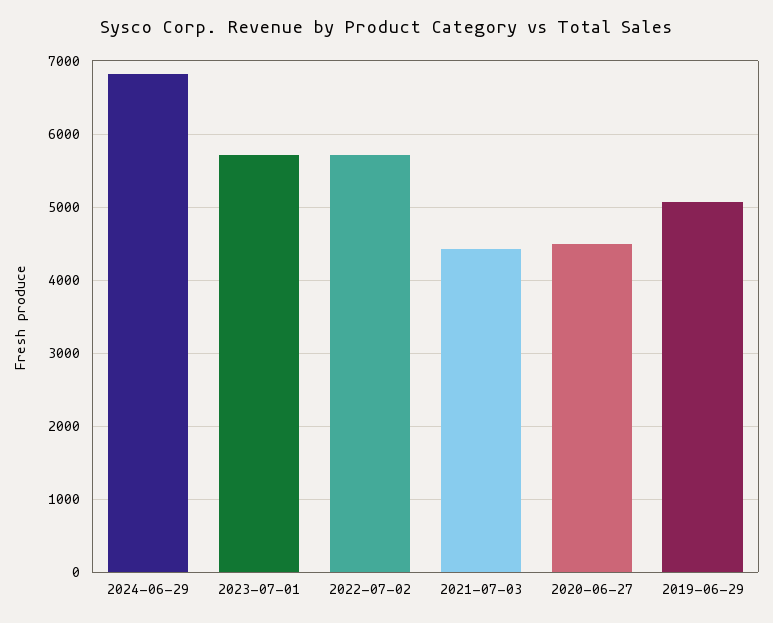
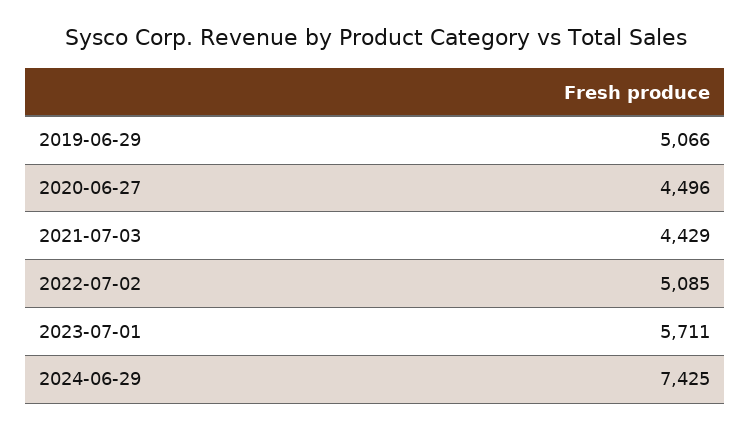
2024-06-29: 6800 -> 7425
2022-07-02: 5700 -> 5085

